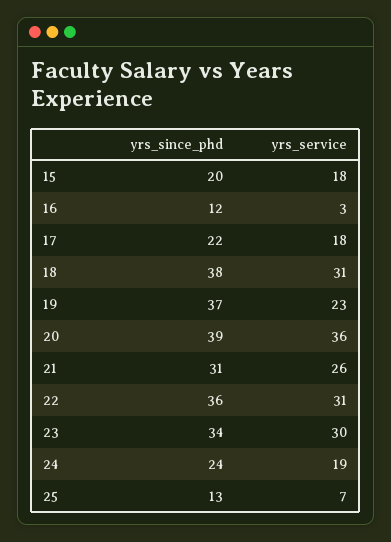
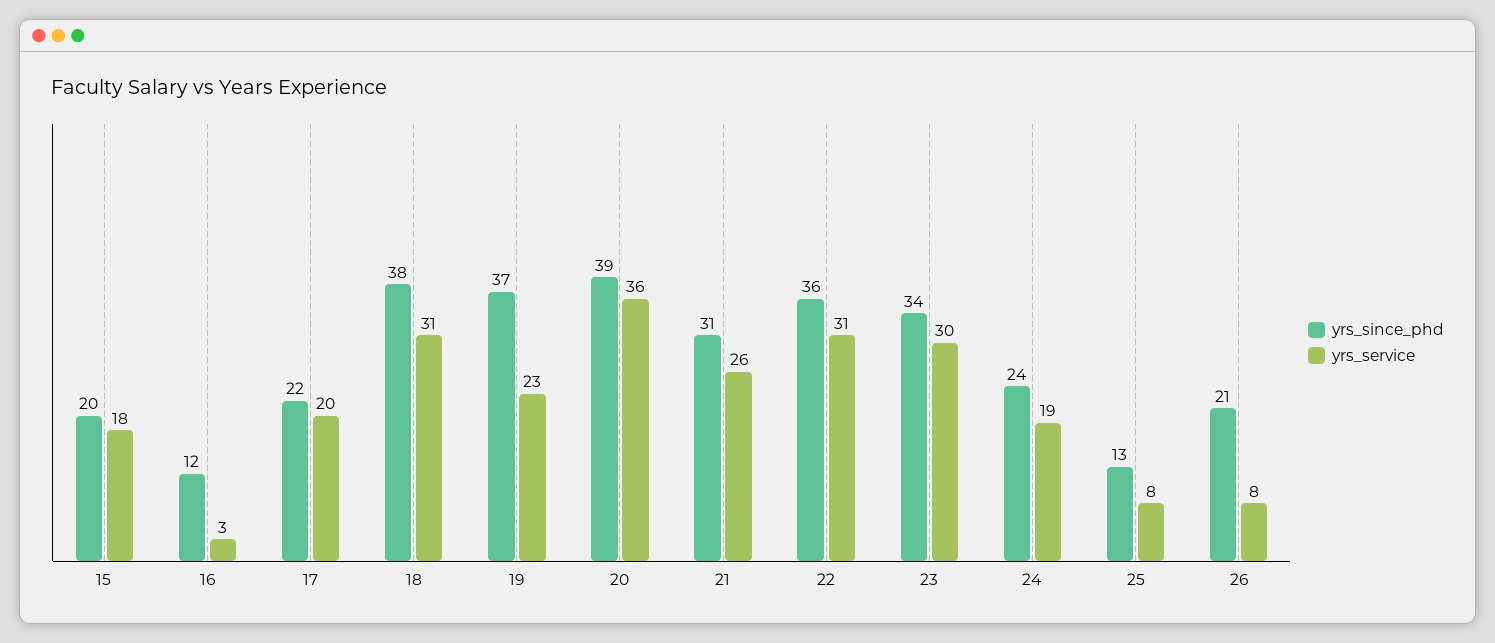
yrs_service, 17: 18 -> 20
yrs_service, 25: 7 -> 8
yrs_since_phd, 26: none -> 21
yrs_service, 26: none -> 8

